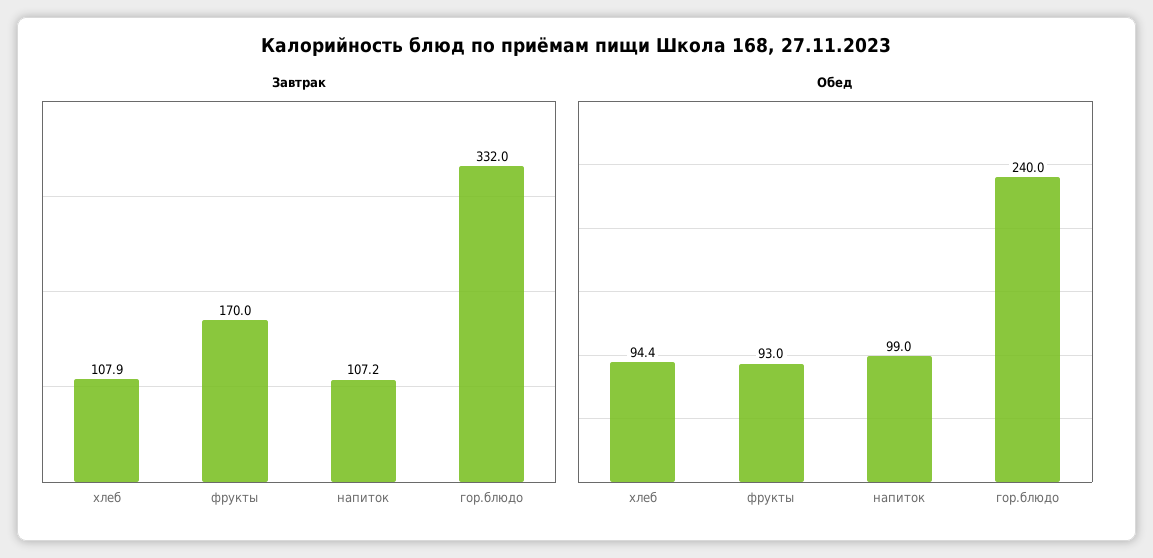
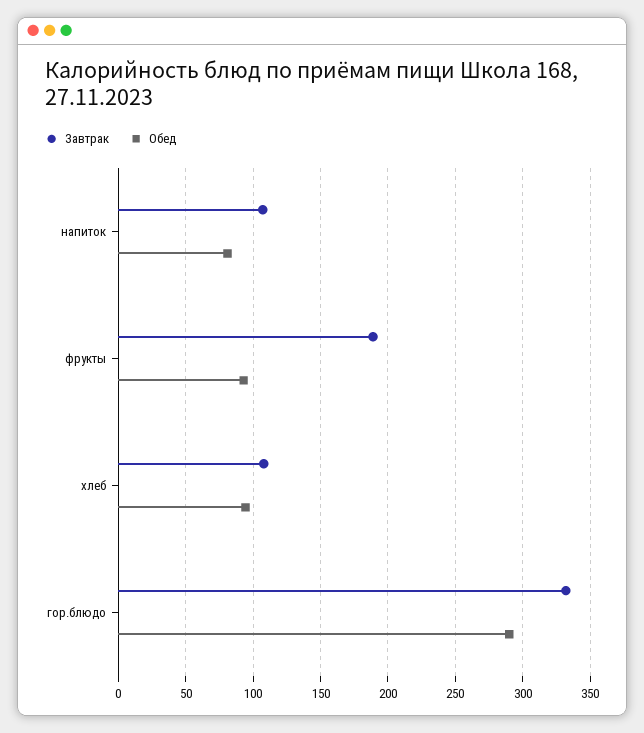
Завтрак, фрукты: 170 -> 190
Обед, напиток: 99 -> 80
Обед, гор.блюдо: 240 -> 290

